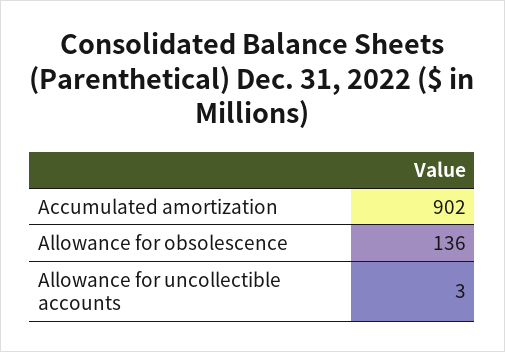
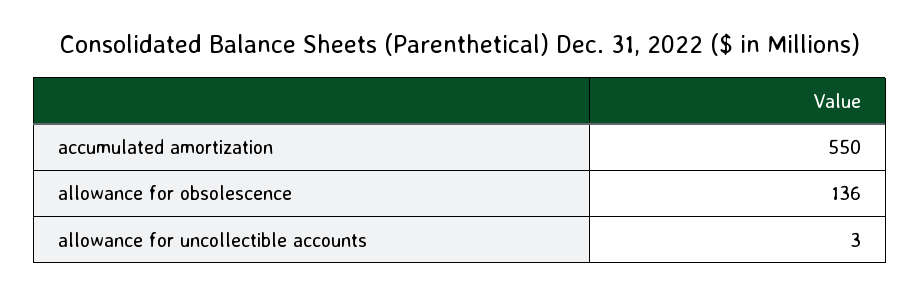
Accumulated amortization: 902 -> 550

